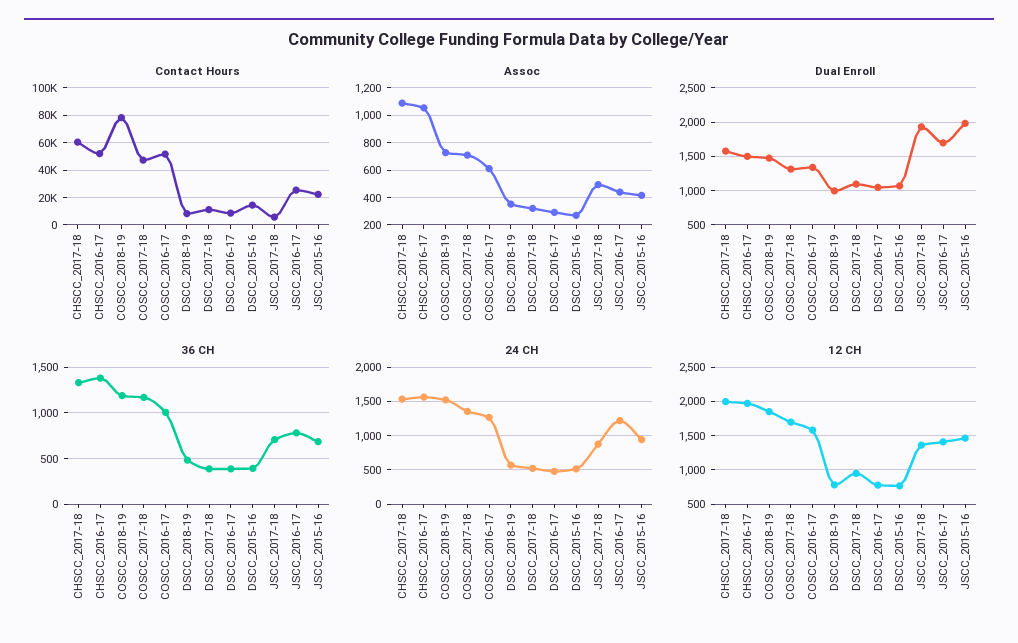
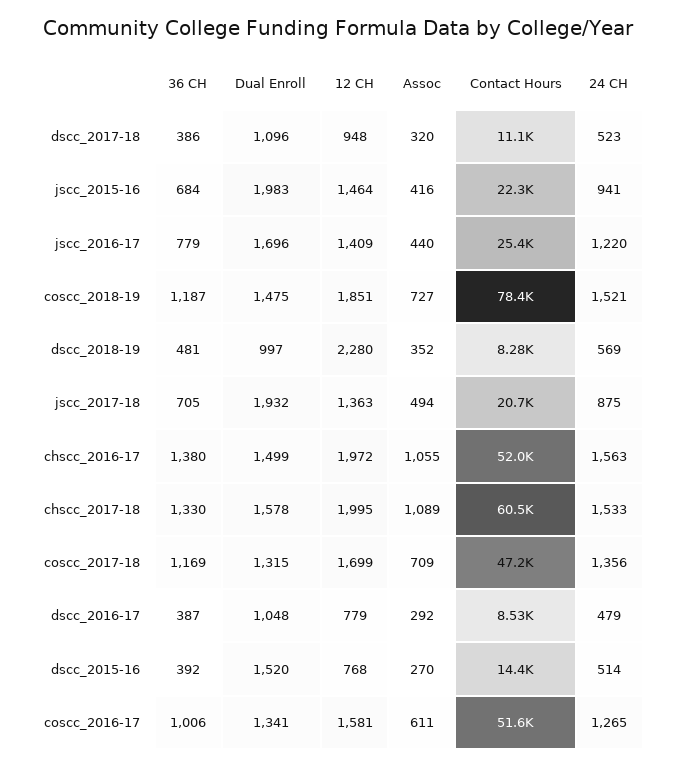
Contact Hours, JSCC_2017-18: 5000 -> 20700
Dual Enroll, DSCC_2015-16: 1100 -> 1520
12 CH, DSCC_2018-19: 800 -> 2280

